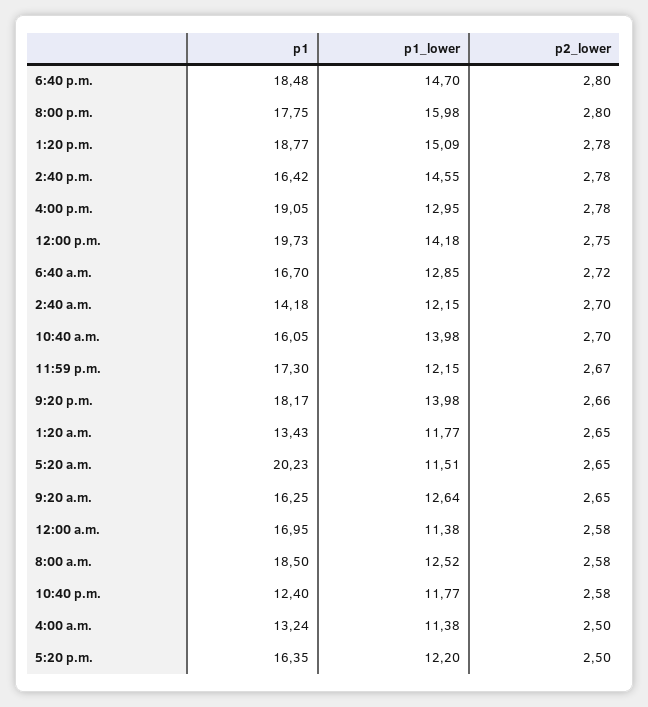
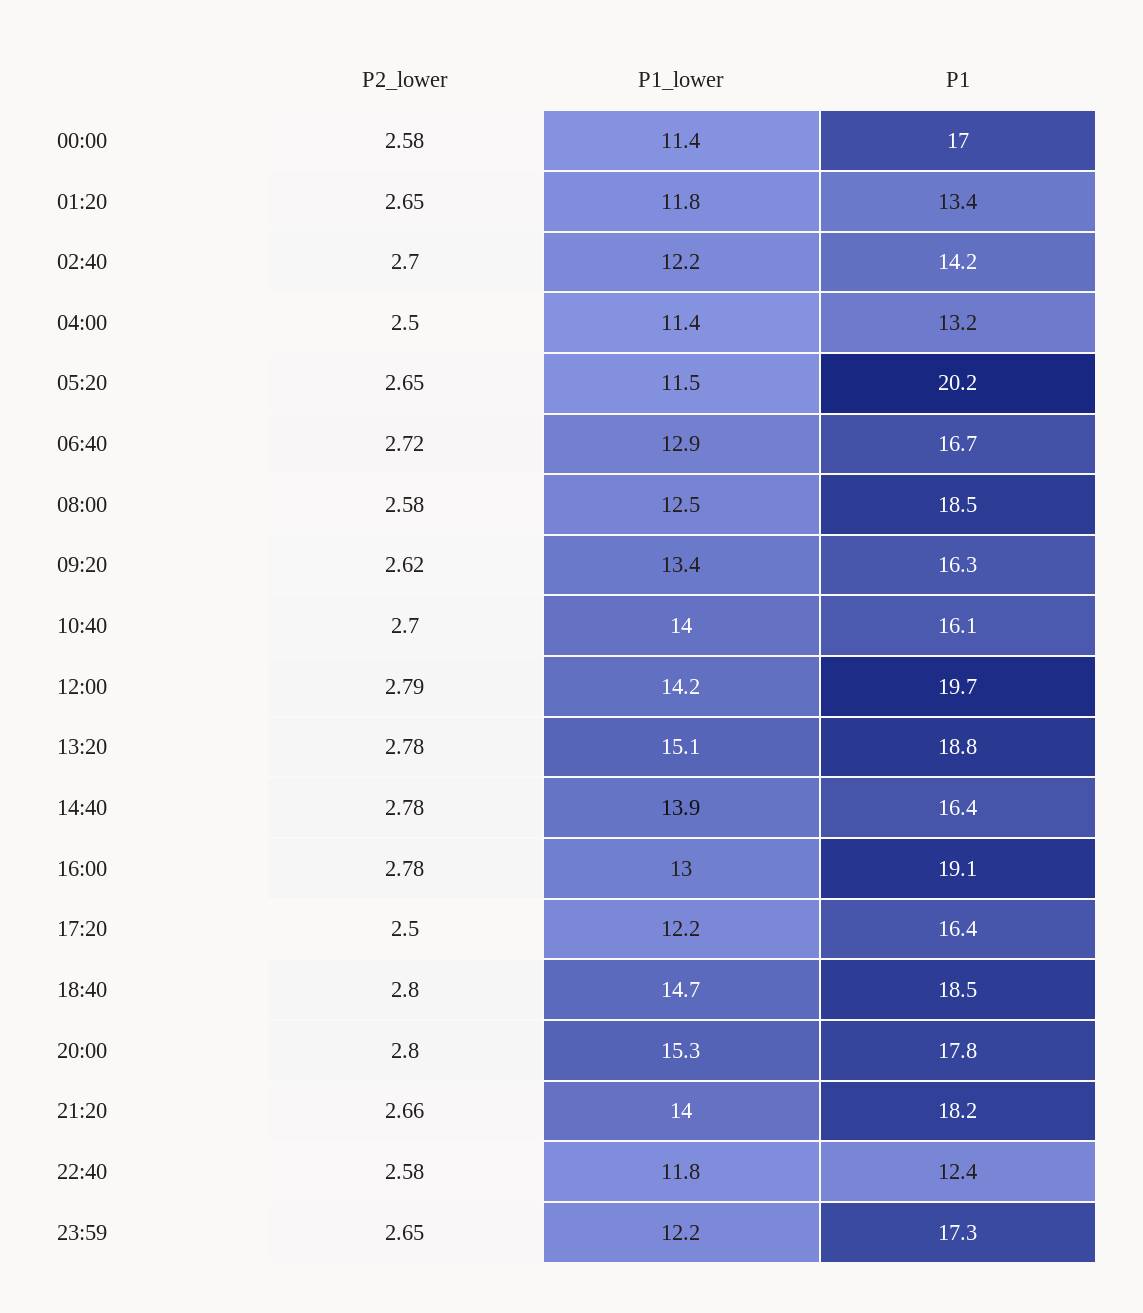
p1_lower, 8:00 p.m.: 15.98 -> 15.3
p1_lower, 2:40 p.m.: 14.55 -> 13.9
p2_lower, 12:00 p.m.: 2.75 -> 2.79
p2_lower, 11:59 p.m.: 2.67 -> 2.65
p1_lower, 9:20 a.m.: 12.64 -> 13.4
p2_lower, 9:20 a.m.: 2.65 -> 2.62

